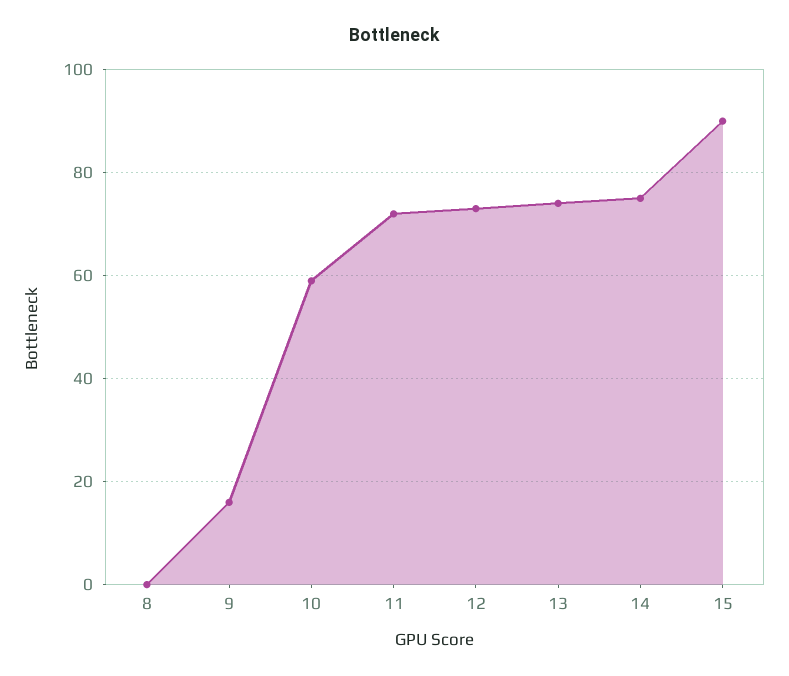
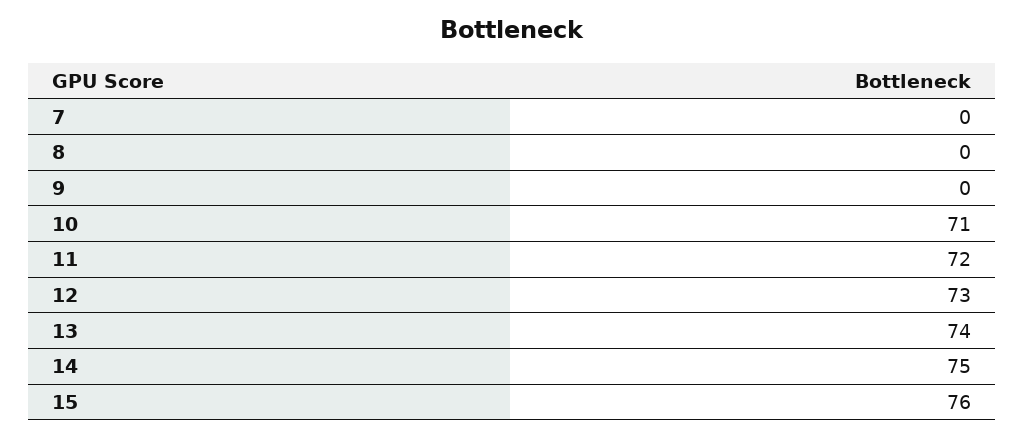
9: 15 -> 0
10: 60 -> 71
15: 90 -> 76
7: none -> 0

